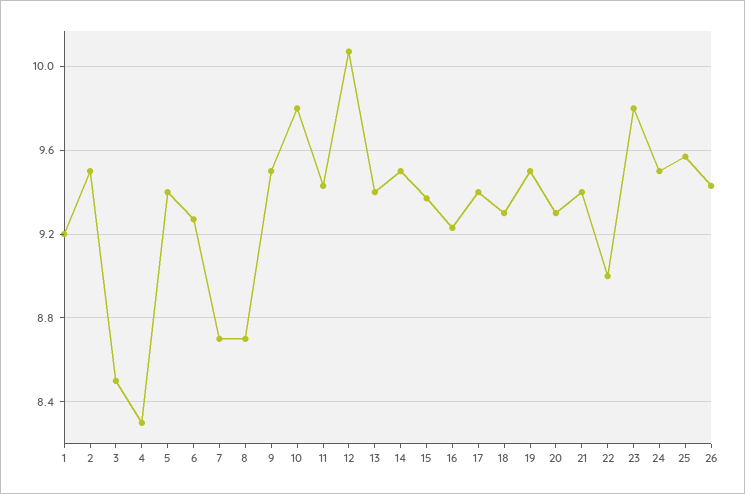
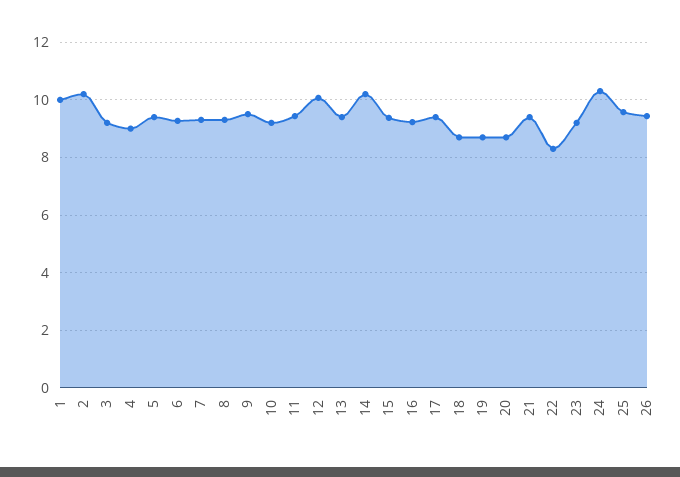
1: 9.2 -> 10
2: 9.5 -> 10.25
3: 8.5 -> 9.25
4: 8.3 -> 9
7: 8.7 -> 9.25
8: 8.7 -> 9.25
10: 9.8 -> 9.25
14: 9.5 -> 10.25
18: 9.3 -> 8.75
19: 9.5 -> 8.75
20: 9.3 -> 8.75
22: 9 -> 8.25
23: 9.8 -> 9.25
24: 9.5 -> 10.25

